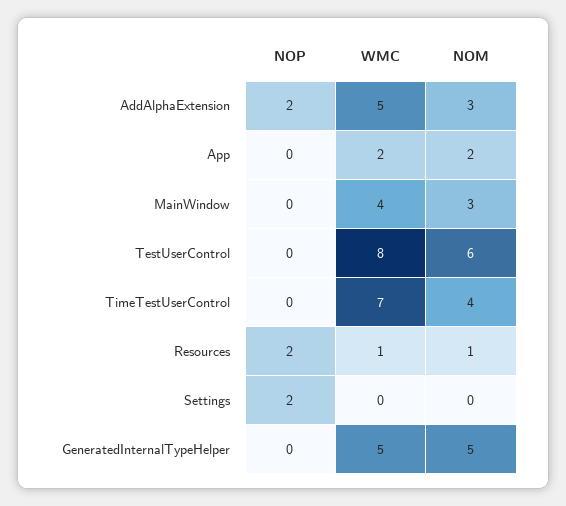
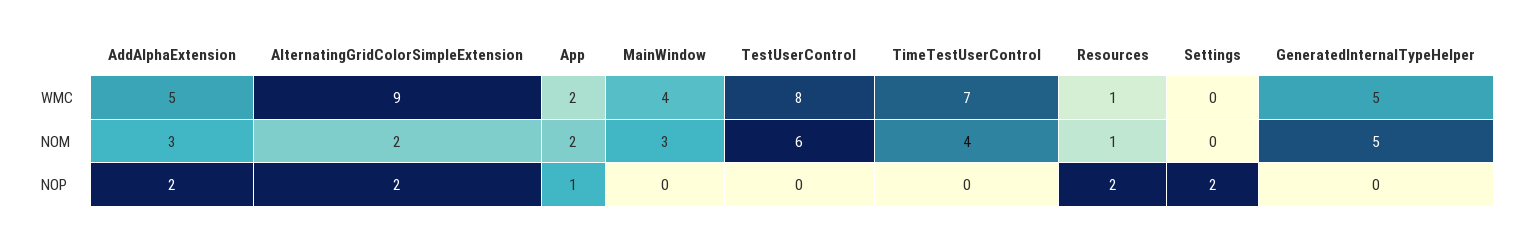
NOP, App: 0 -> 1
WMC, AlternatingGridColorSimpleExtension: none -> 9
NOM, AlternatingGridColorSimpleExtension: none -> 2
NOP, AlternatingGridColorSimpleExtension: none -> 2

